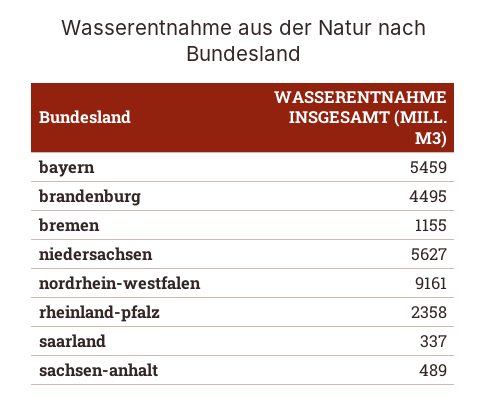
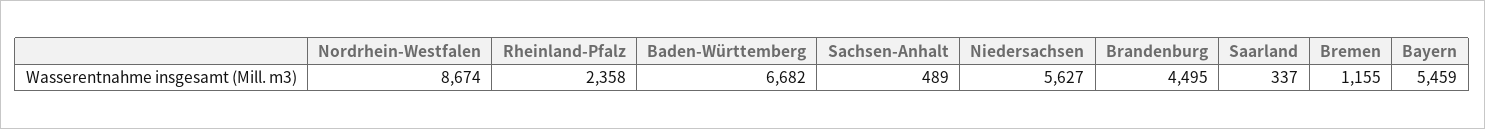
nordrhein-westfalen: 9161 -> 8674
Baden-Württemberg: none -> 6682

